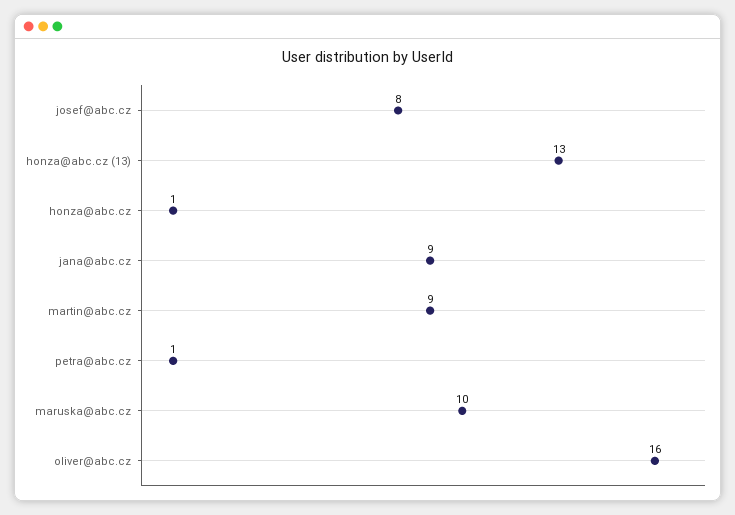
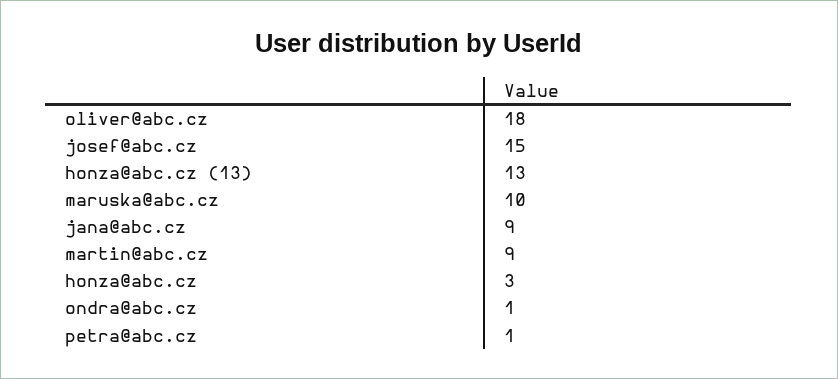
josef@abc.cz: 8 -> 15
honza@abc.cz: 1 -> 3
oliver@abc.cz: 16 -> 18
ondra@abc.cz: none -> 1

